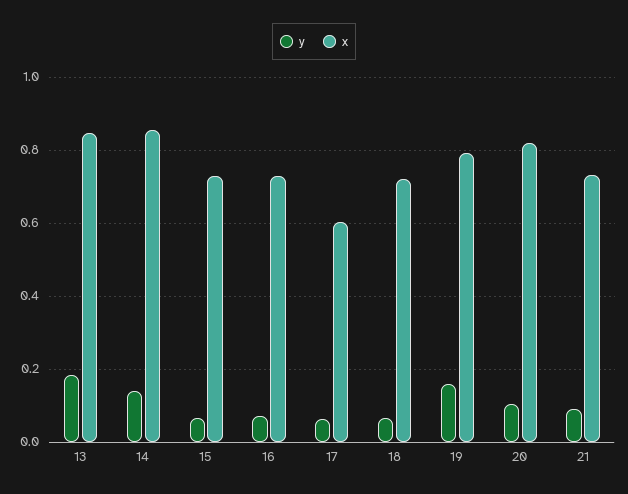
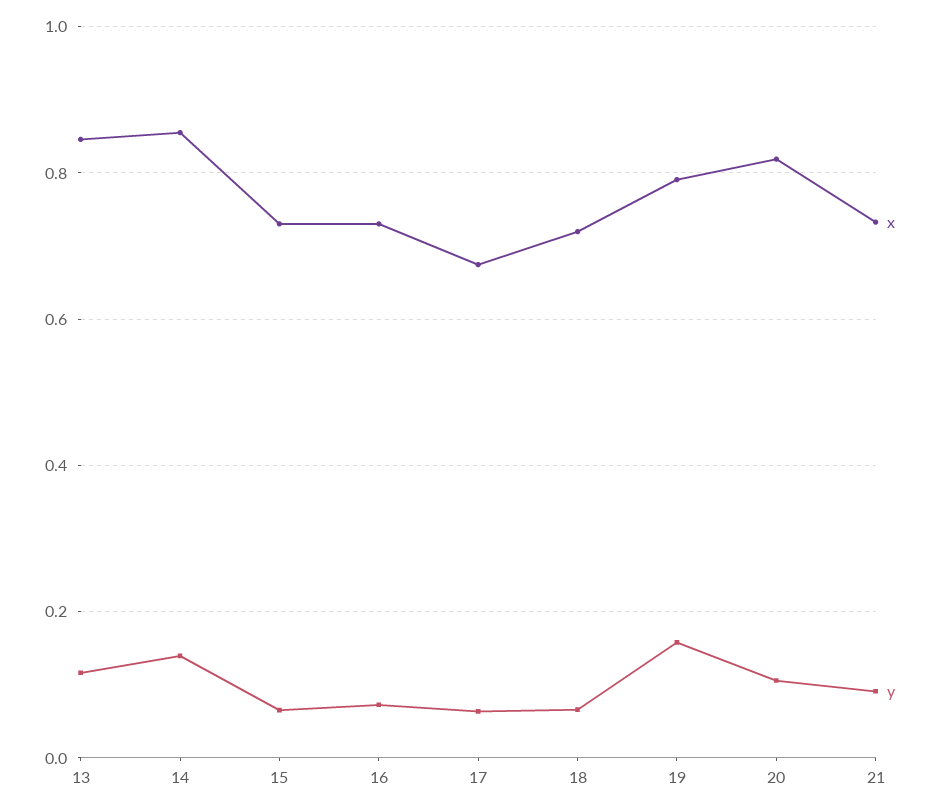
y, 13: 0.18 -> 0.12
x, 17: 0.6 -> 0.68

